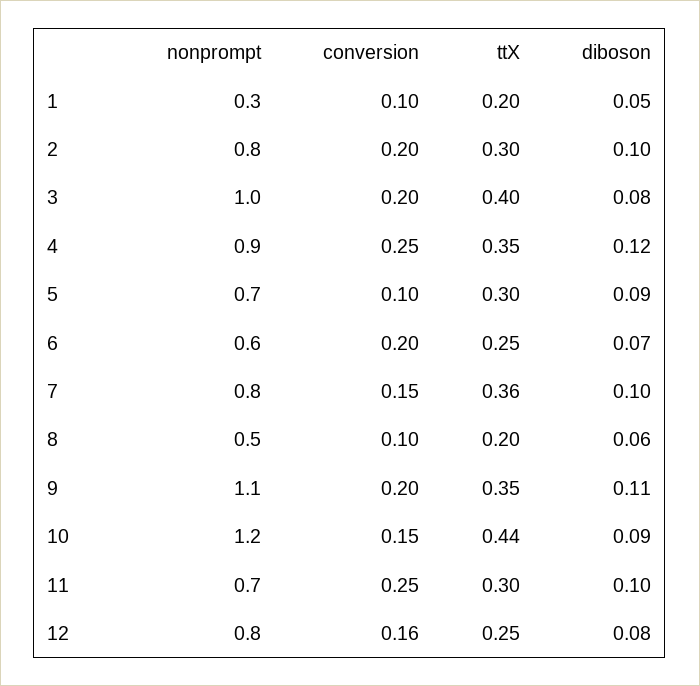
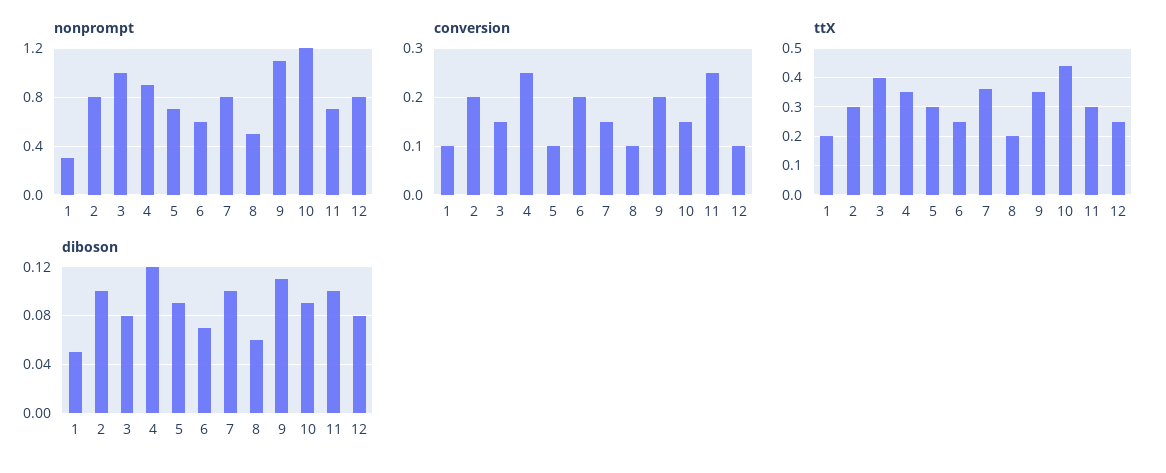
conversion, 3: 0.2 -> 0.15
conversion, 12: 0.16 -> 0.1

